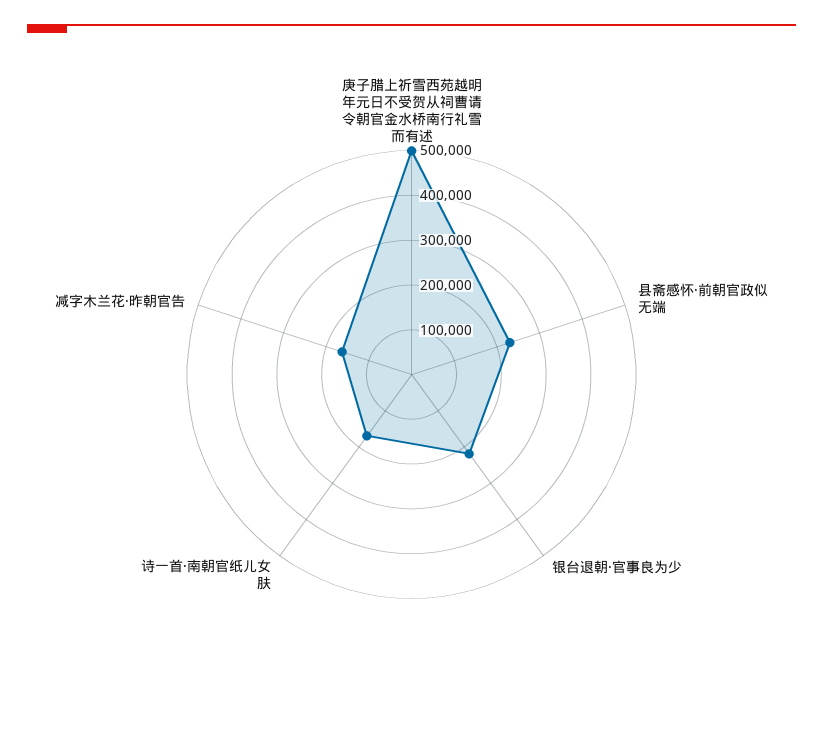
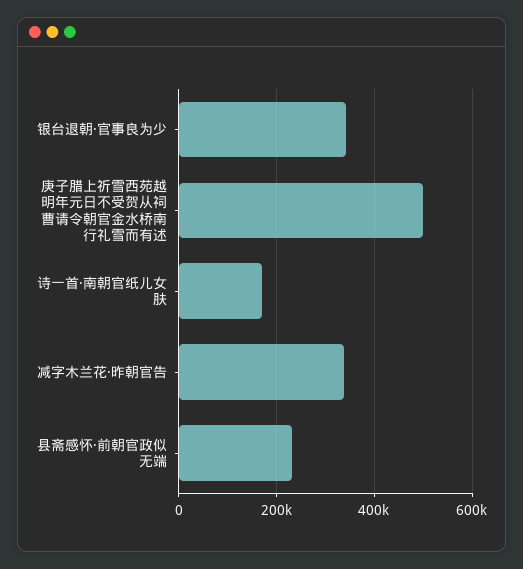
银台退朝·官事良为少: 220000 -> 340000
减字木兰花·昨朝官告: 160000 -> 340000

